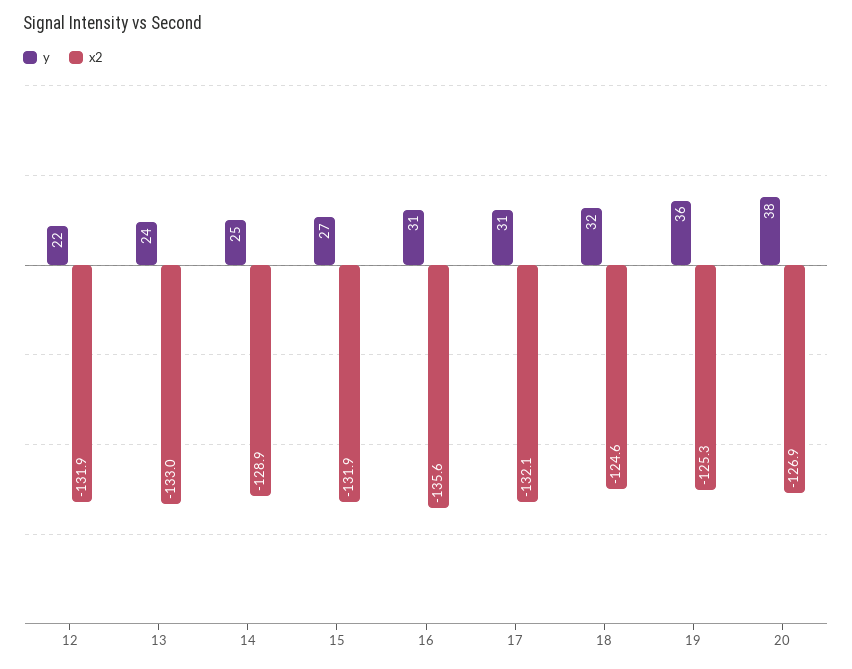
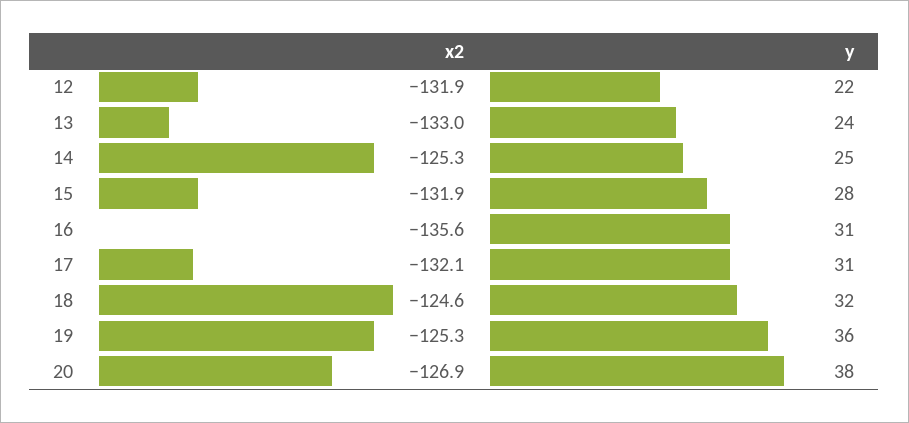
x2, 14: -128.9 -> -125.3
y, 15: 27 -> 28

